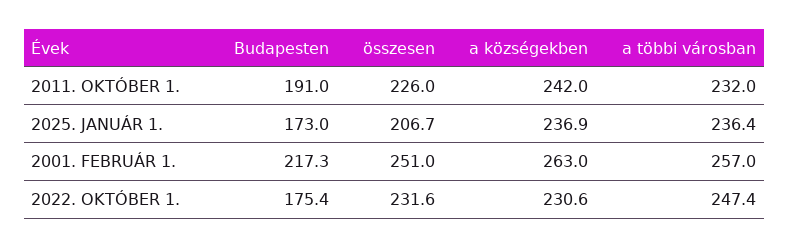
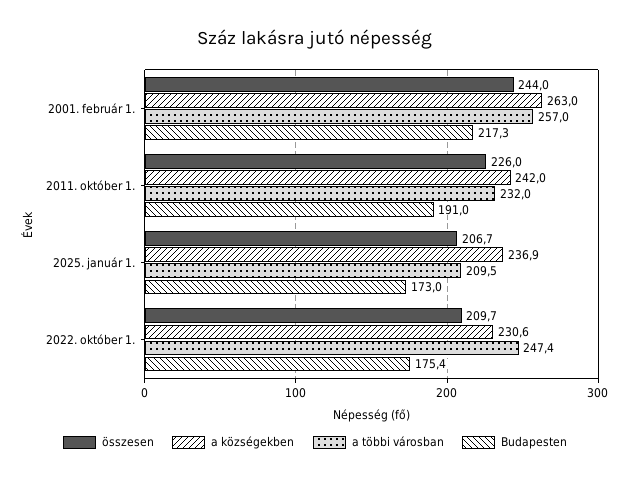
a többi városban, 2025. JANUÁR 1.: 236.4 -> 209.5
összesen, 2001. FEBRUÁR 1.: 251 -> 244
összesen, 2022. OKTÓBER 1.: 231.6 -> 209.7

